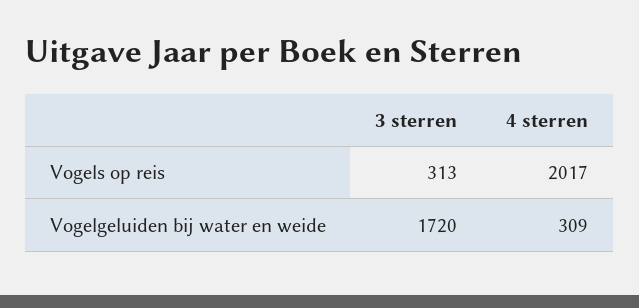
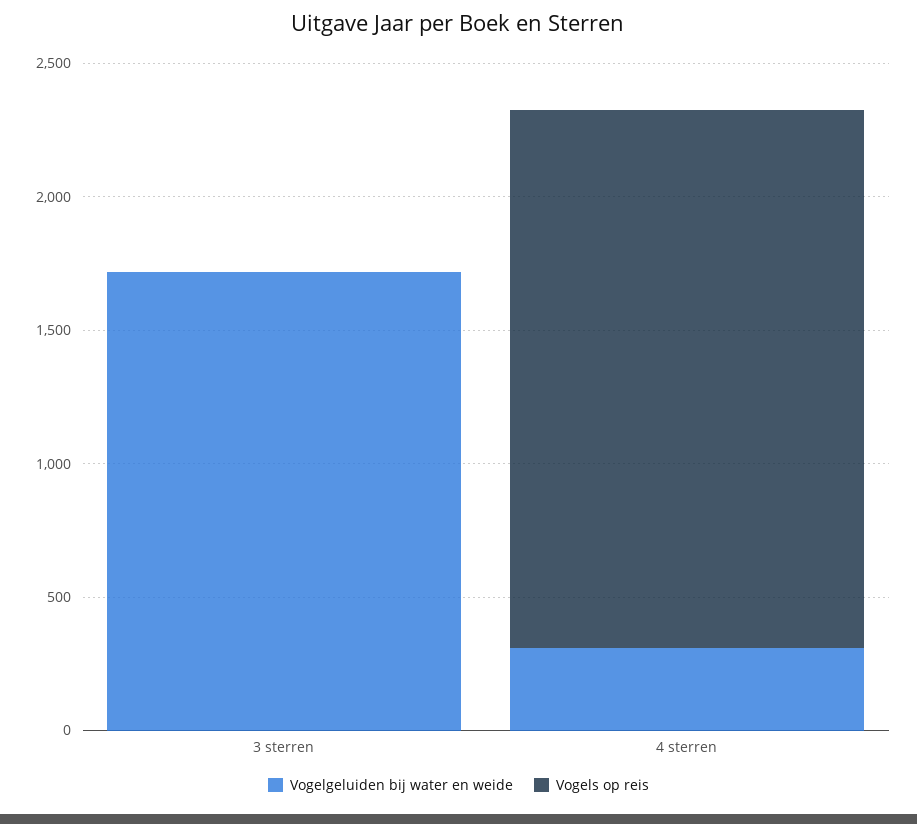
Vogels op reis, 3 sterren: 313 -> 0

